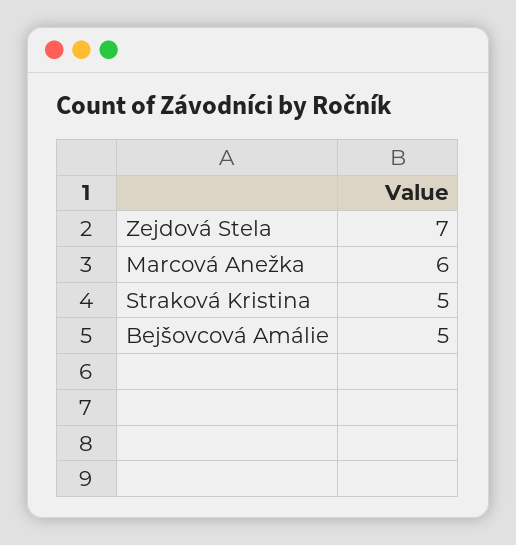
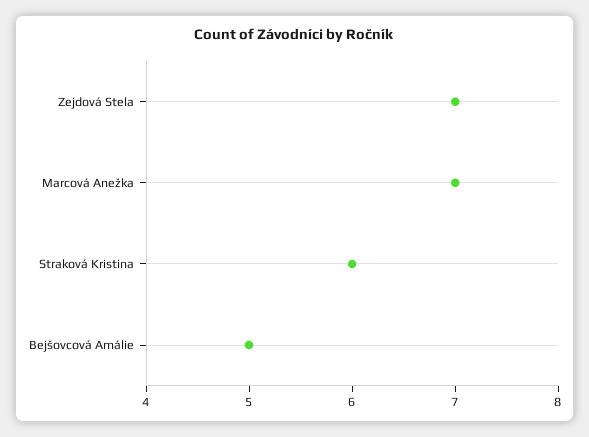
Marcová Anežka: 6 -> 7
Straková Kristina: 5 -> 6

